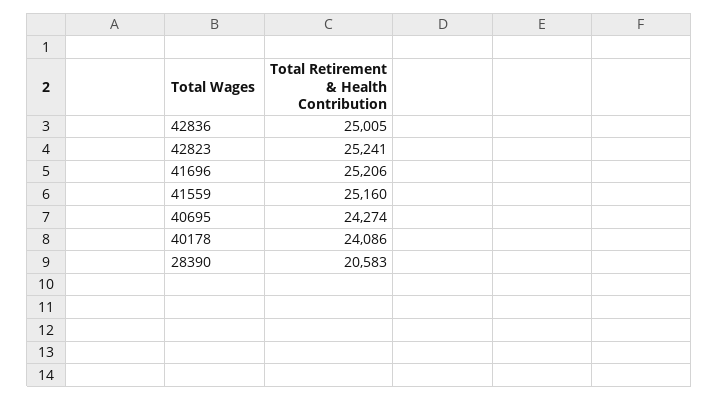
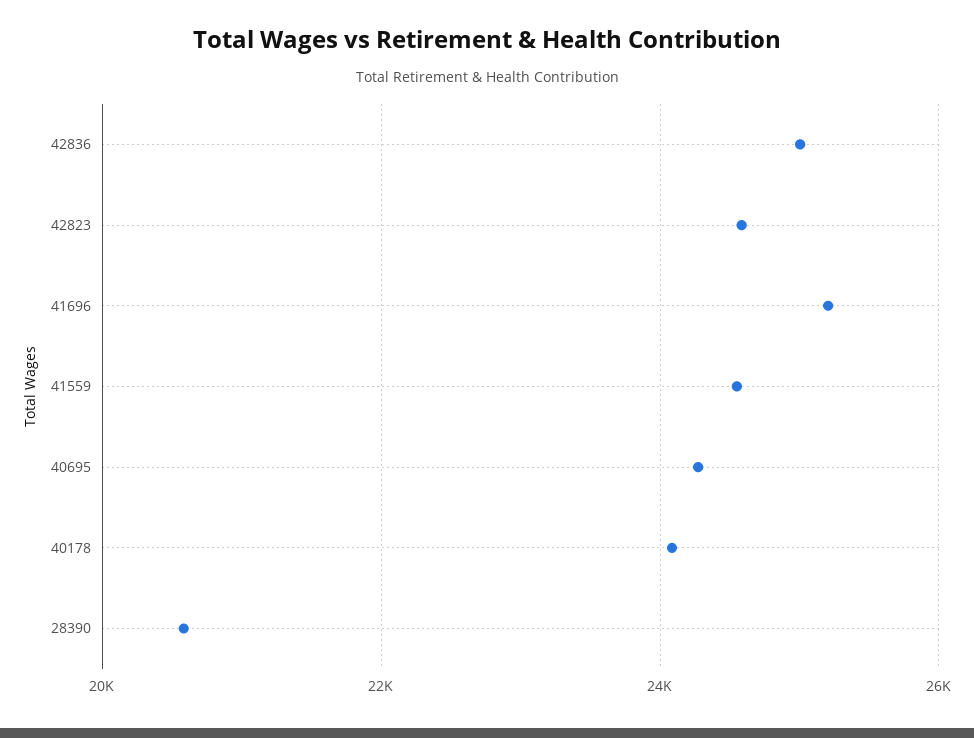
42823: 25241 -> 24600
41559: 25160 -> 24600

